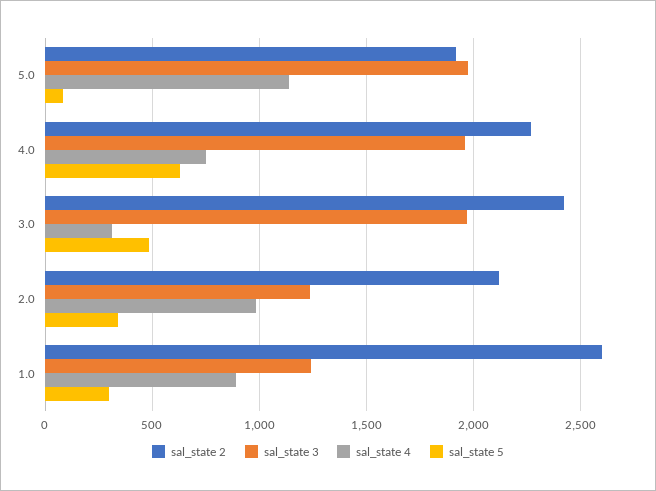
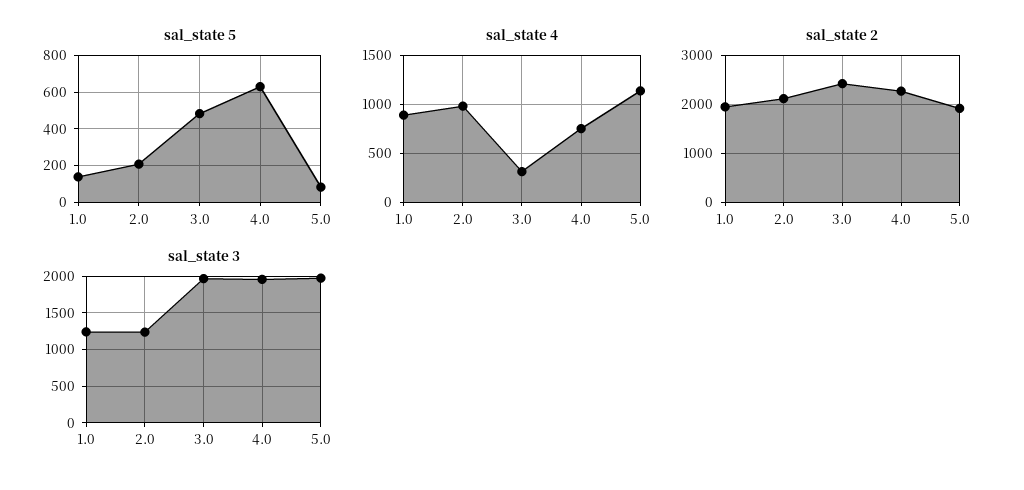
sal_state 5, 2.0: 350 -> 200
sal_state 2, 1.0: 2600 -> 2000
sal_state 5, 1.0: 300 -> 150

